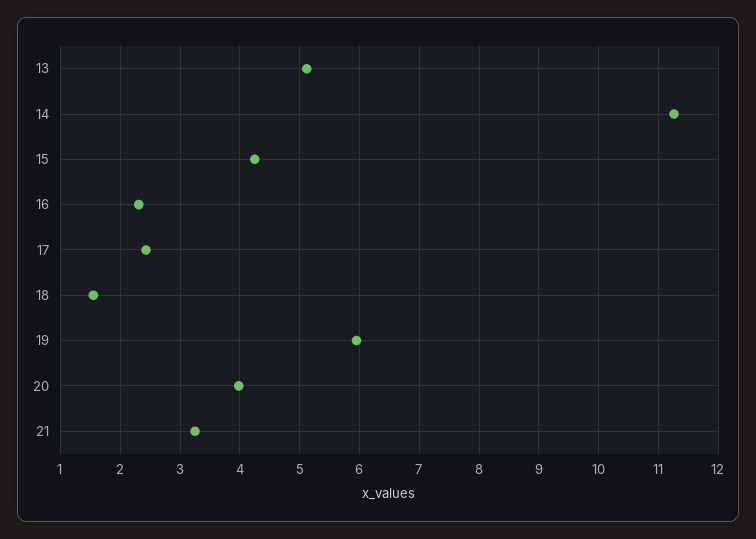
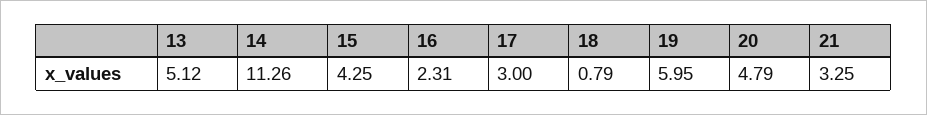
17: 2.4 -> 3
18: 1.6 -> 0.79
20: 4 -> 4.79

